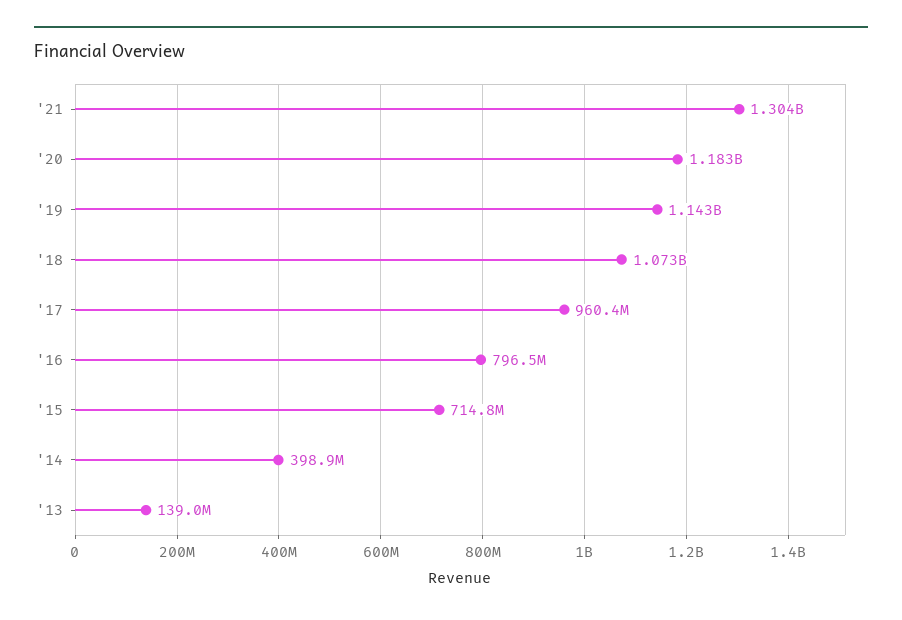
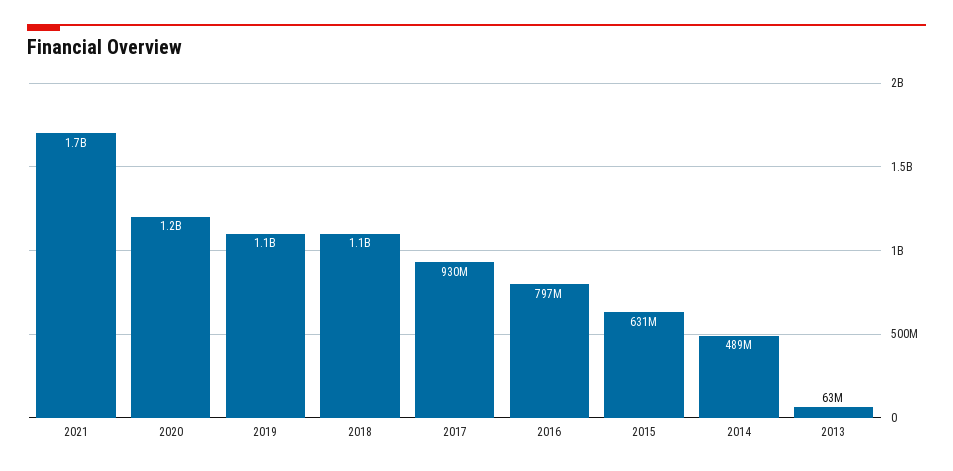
'21: 1304000000 -> 1700000000
'17: 960400000 -> 930000000
'15: 714800000 -> 631000000
'14: 398900000 -> 489000000
'13: 139000000 -> 63000000

